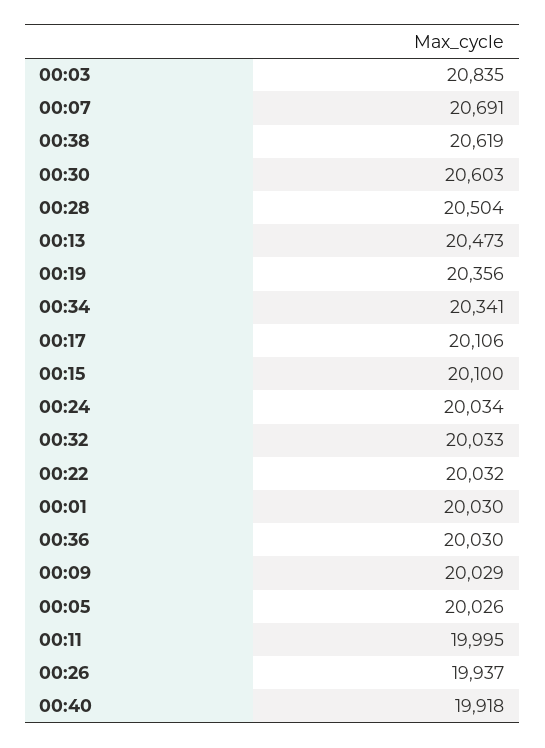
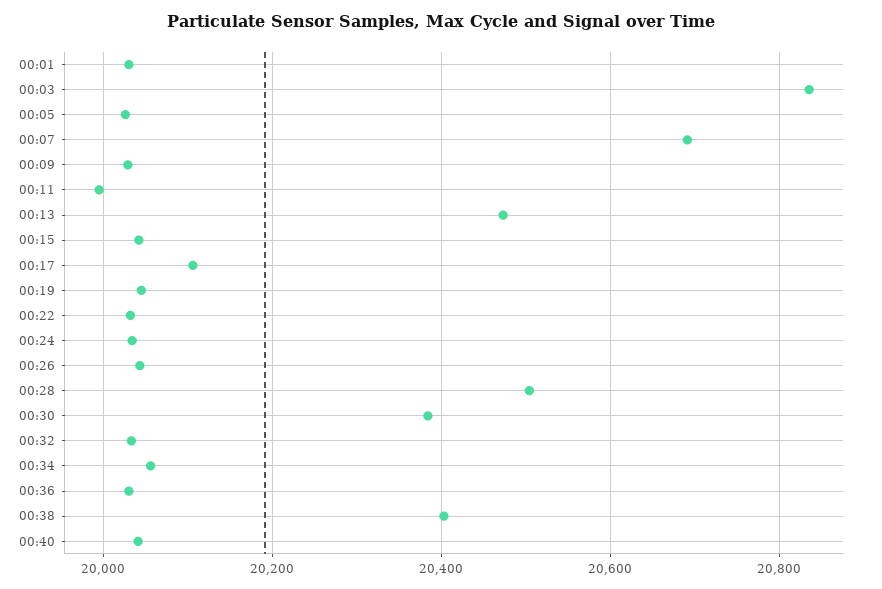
00:38: 20619 -> 20400
00:30: 20603 -> 20380
00:19: 20356 -> 20040
00:34: 20341 -> 20060
00:15: 20100 -> 20040
00:26: 19937 -> 20040
00:40: 19918 -> 20040

